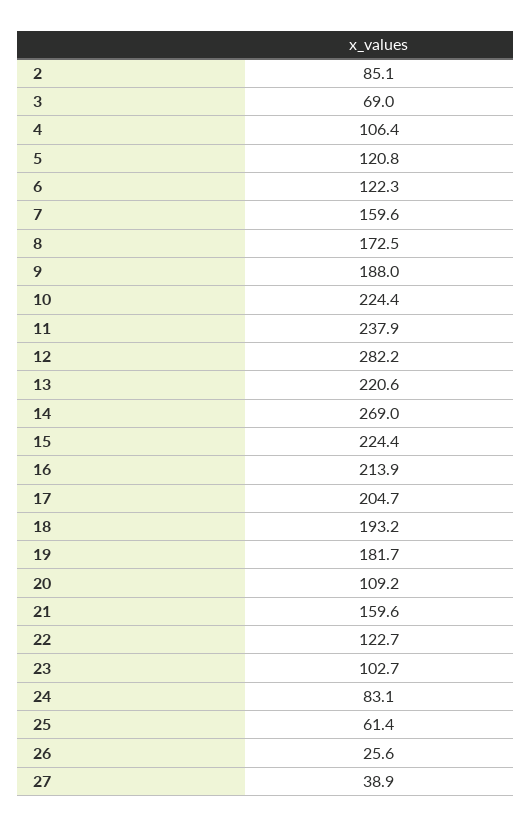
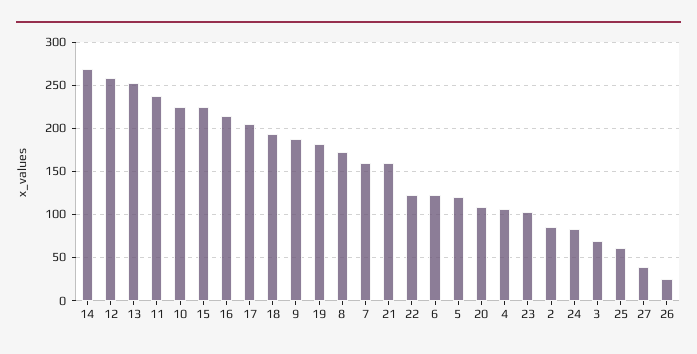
12: 282.2 -> 260
13: 220.6 -> 250

